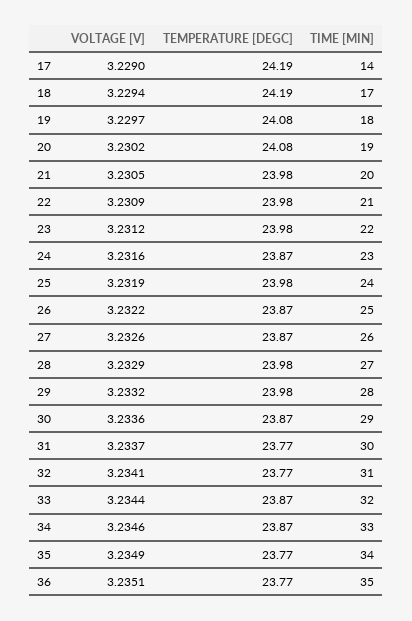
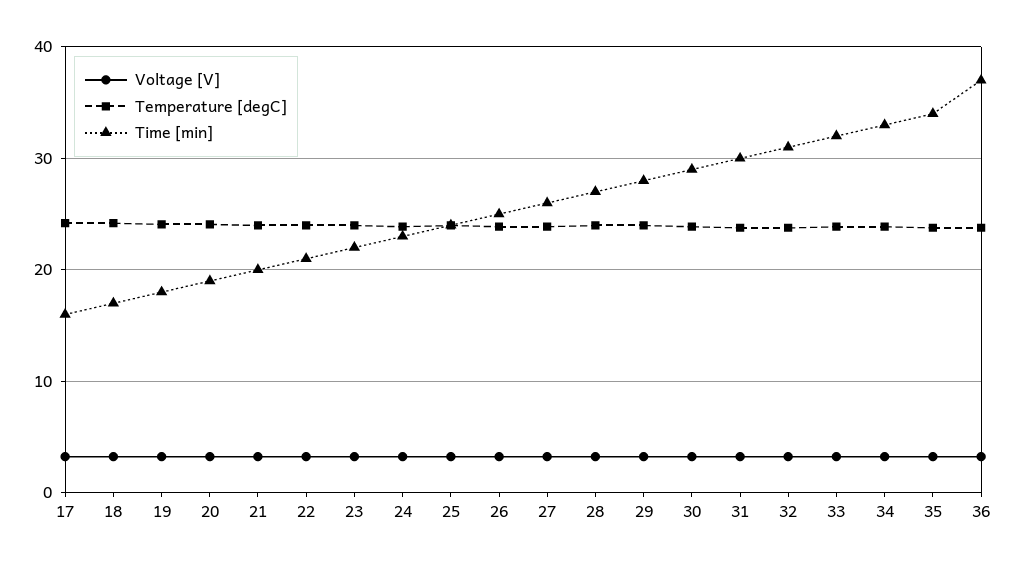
TIME [MIN], 17: 14 -> 16
TIME [MIN], 36: 35 -> 37

